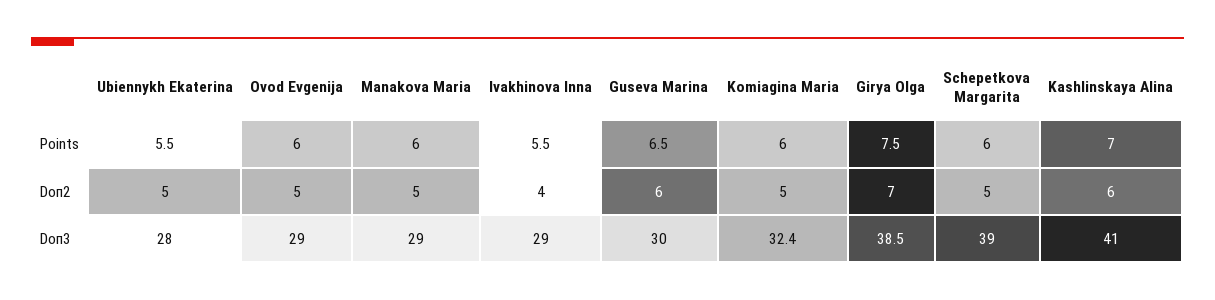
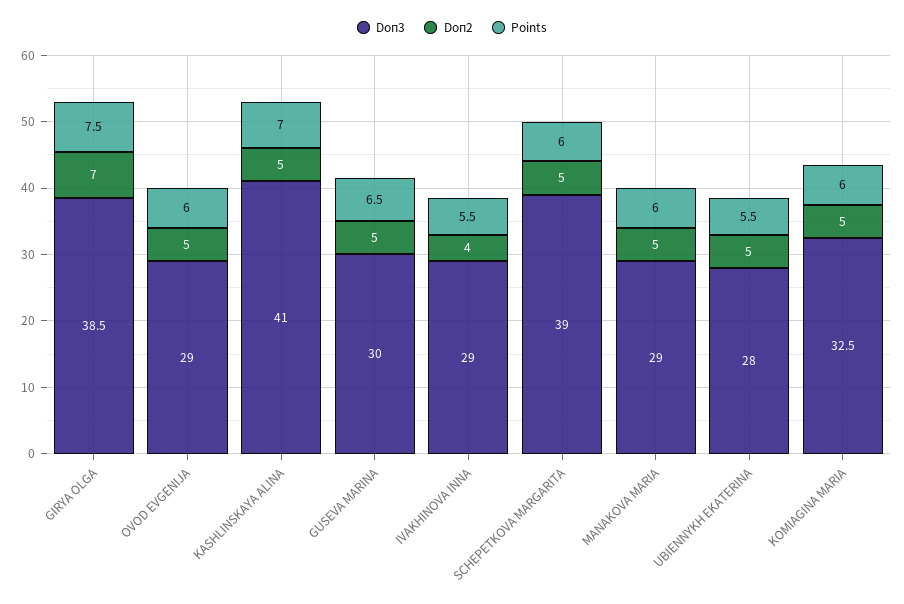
Doп2, Guseva Marina: 6 -> 5
Doп2, Kashlinskaya Alina: 6 -> 5
Doп3, Komiagina Maria: 32.4 -> 32.5

